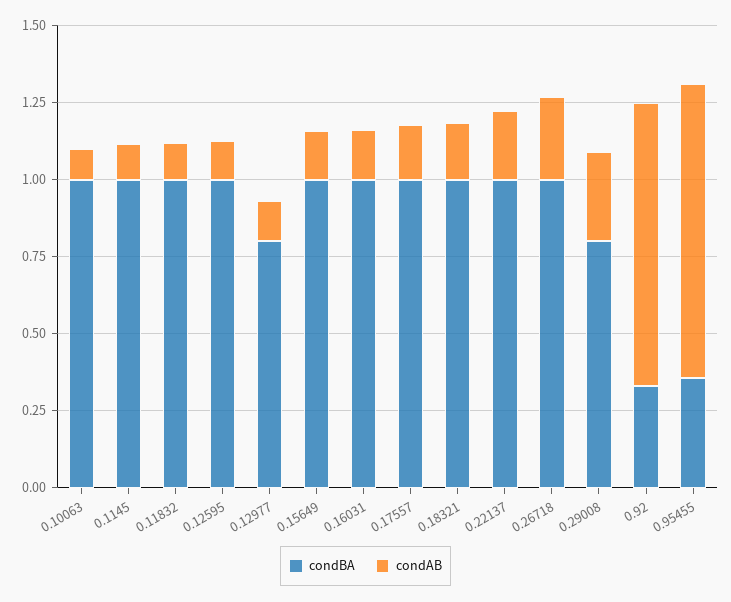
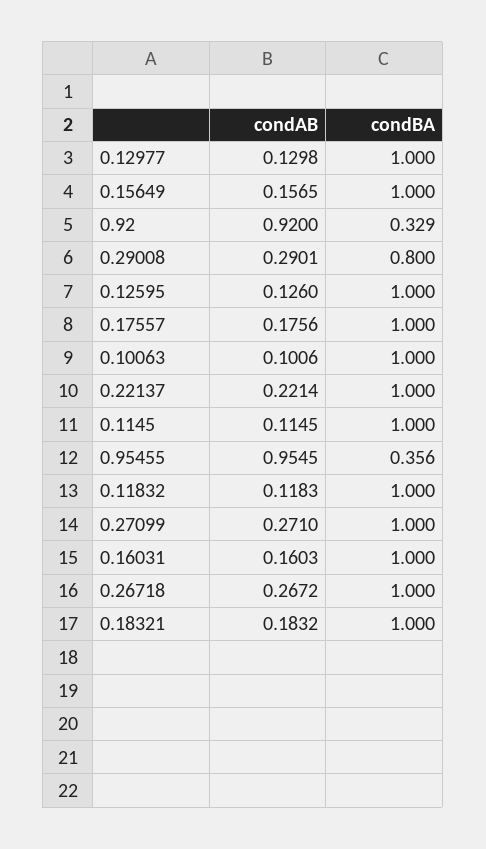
condBA, 0.12977: 0.8 -> 1
condAB, 0.27099: none -> 0.271
condBA, 0.27099: none -> 1

